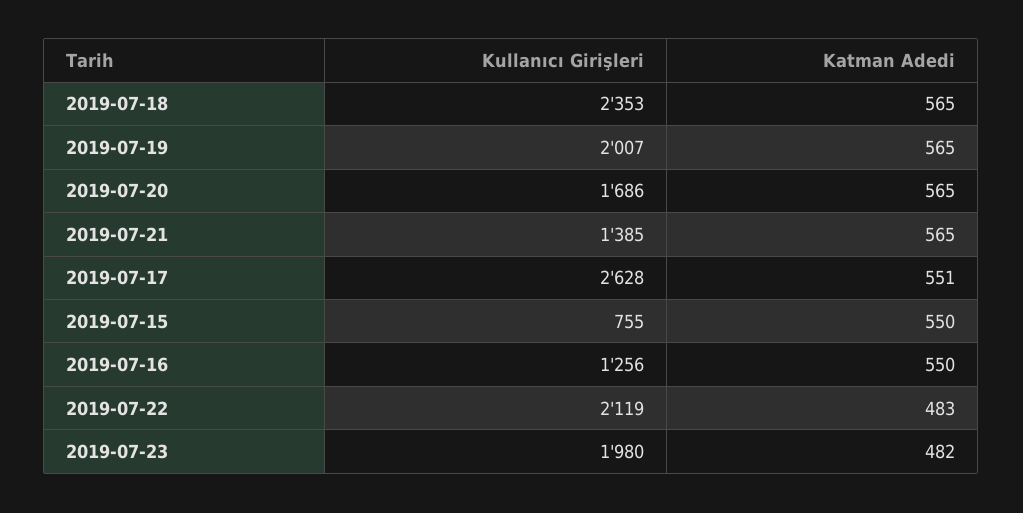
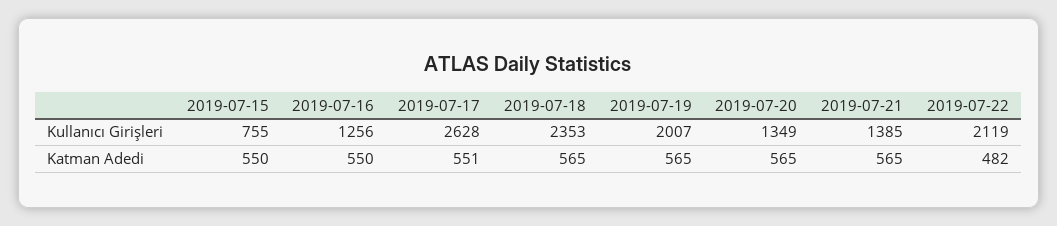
Kullanıcı Girişleri, 2019-07-20: 1686 -> 1349
Katman Adedi, 2019-07-22: 483 -> 482
Kullanıcı Girişleri, 2019-07-23: 1980 -> none
Katman Adedi, 2019-07-23: 482 -> none

